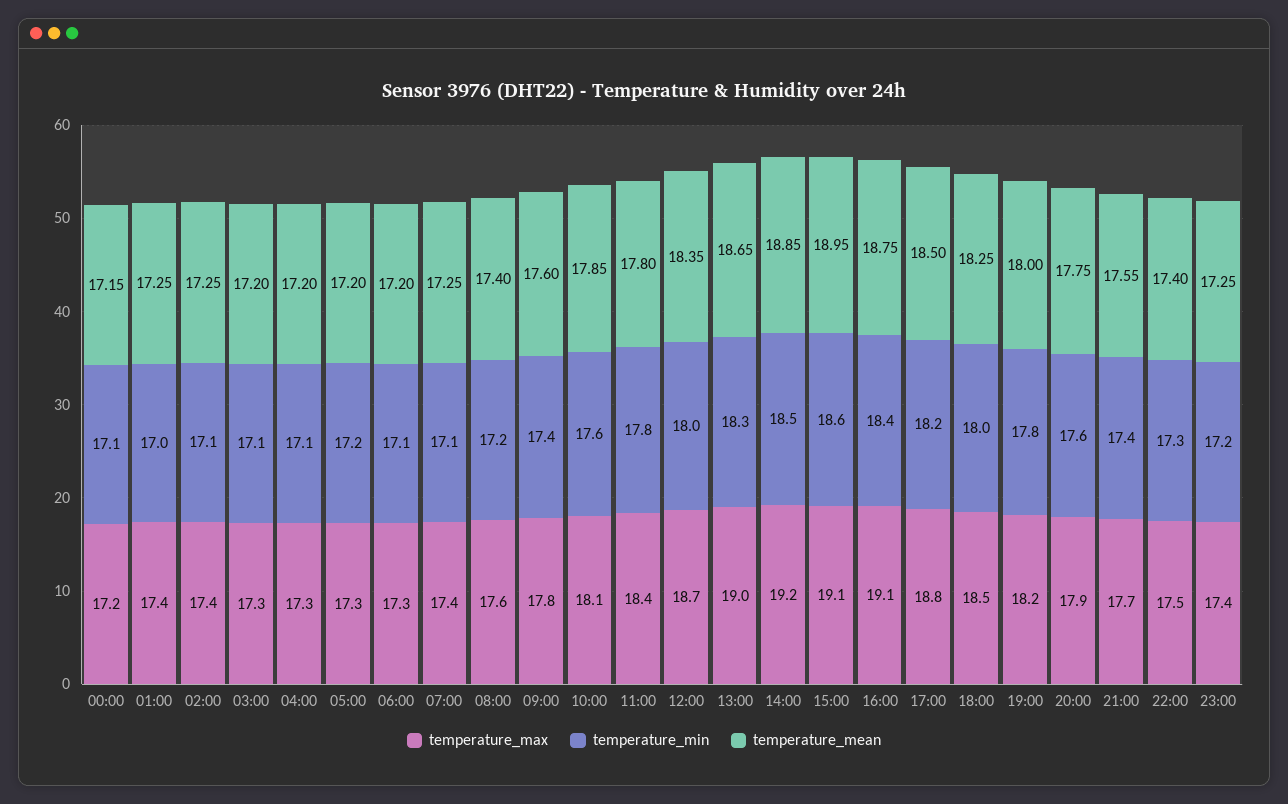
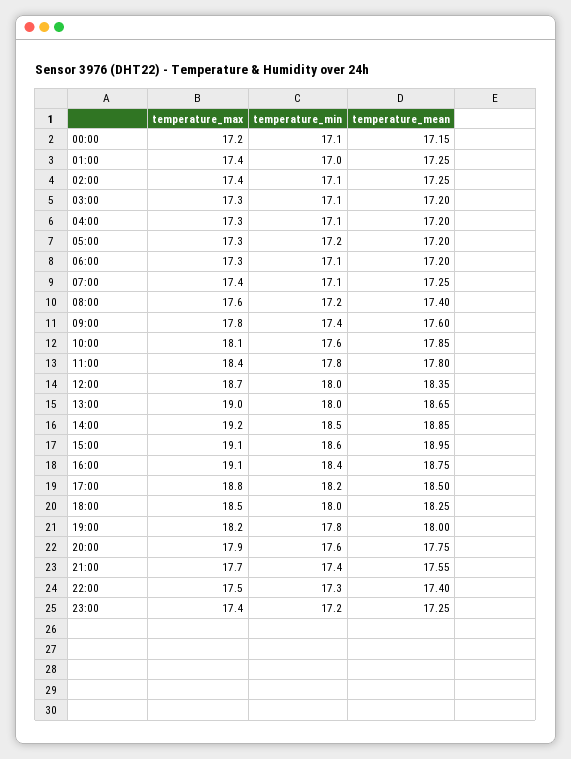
temperature_min, 13:00: 18.3 -> 18

